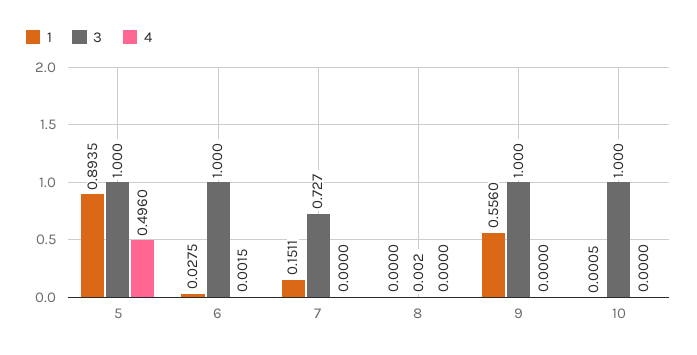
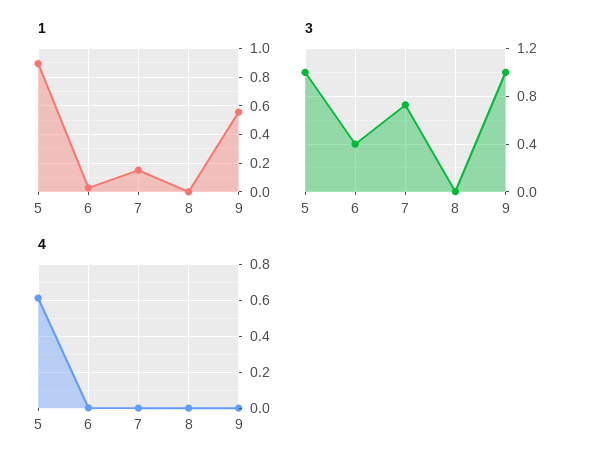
4, 5: 0.496 -> 0.6
3, 6: 1 -> 0.4
1, 10: 0.0005 -> none
3, 10: 1 -> none
4, 10: 0 -> none

